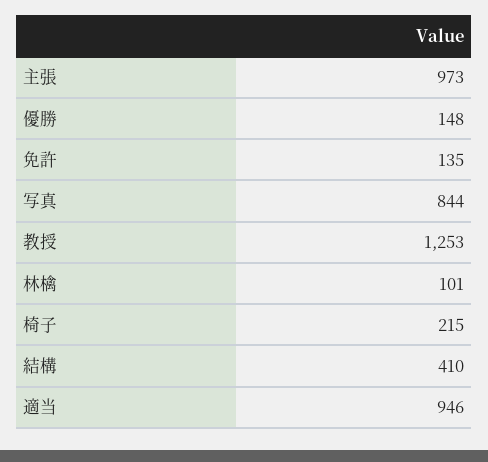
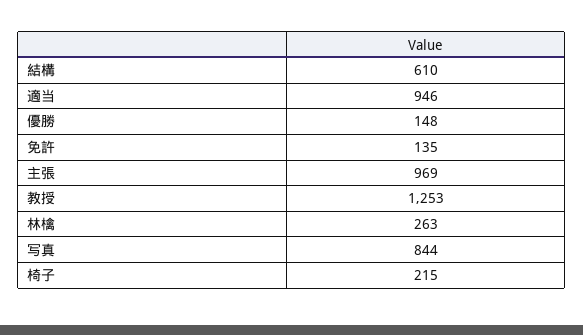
主張: 973 -> 969
林檎: 101 -> 263
結構: 410 -> 610

